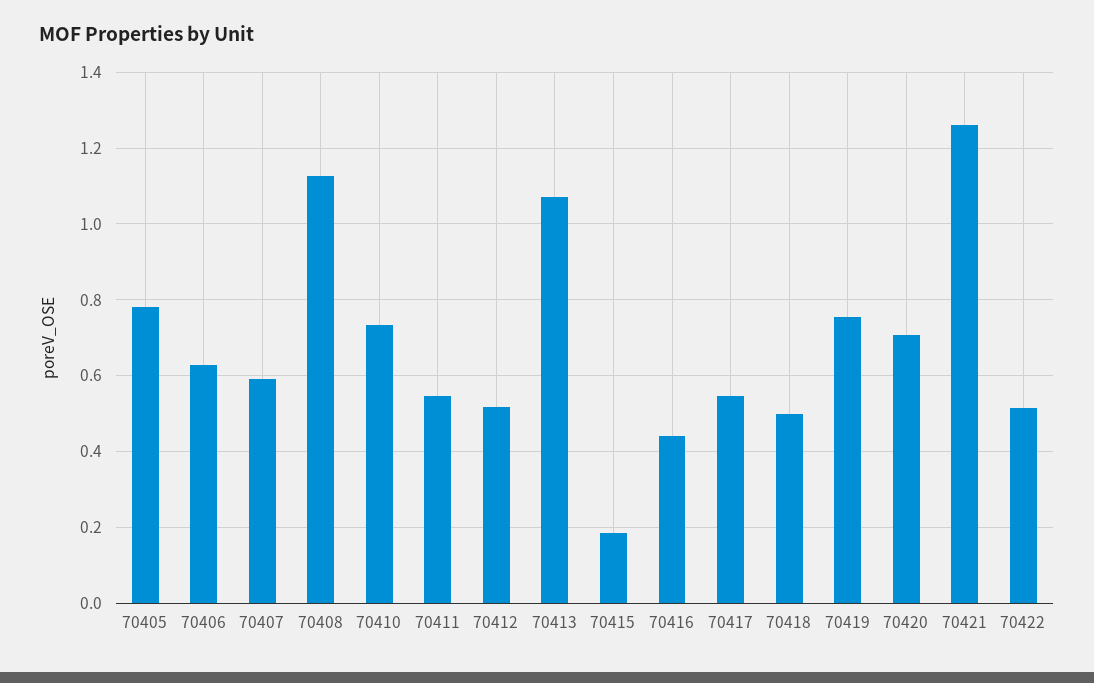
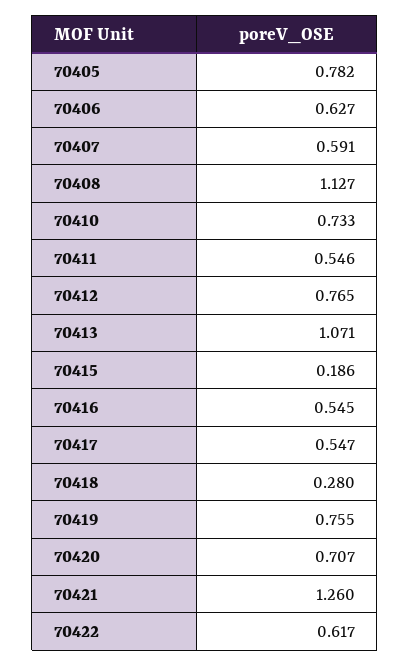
70412: 0.52 -> 0.765
70416: 0.44 -> 0.545
70418: 0.5 -> 0.28
70422: 0.52 -> 0.617

